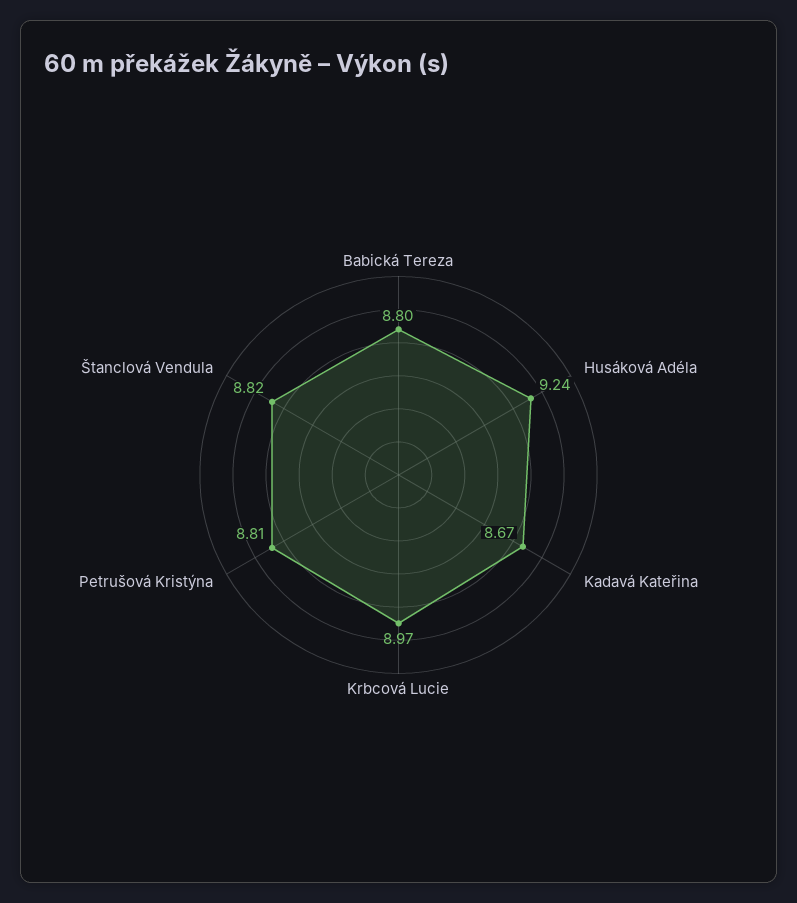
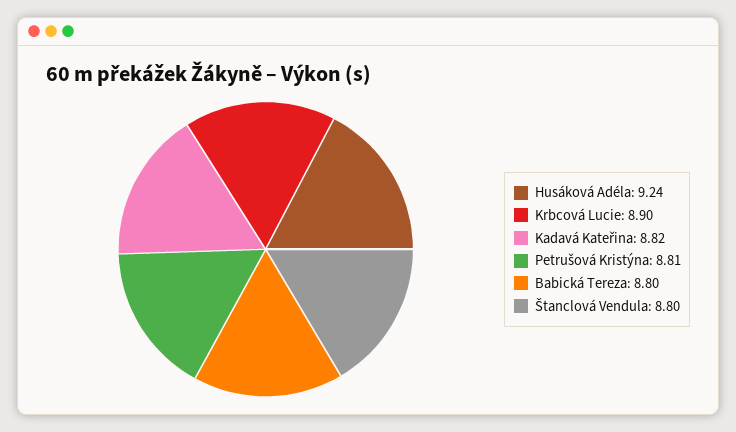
Kadavá Kateřina: 8.67 -> 8.82
Krbcová Lucie: 8.97 -> 8.9
Štanclová Vendula: 8.82 -> 8.8

